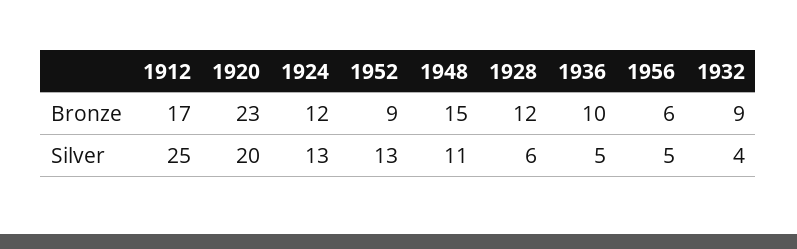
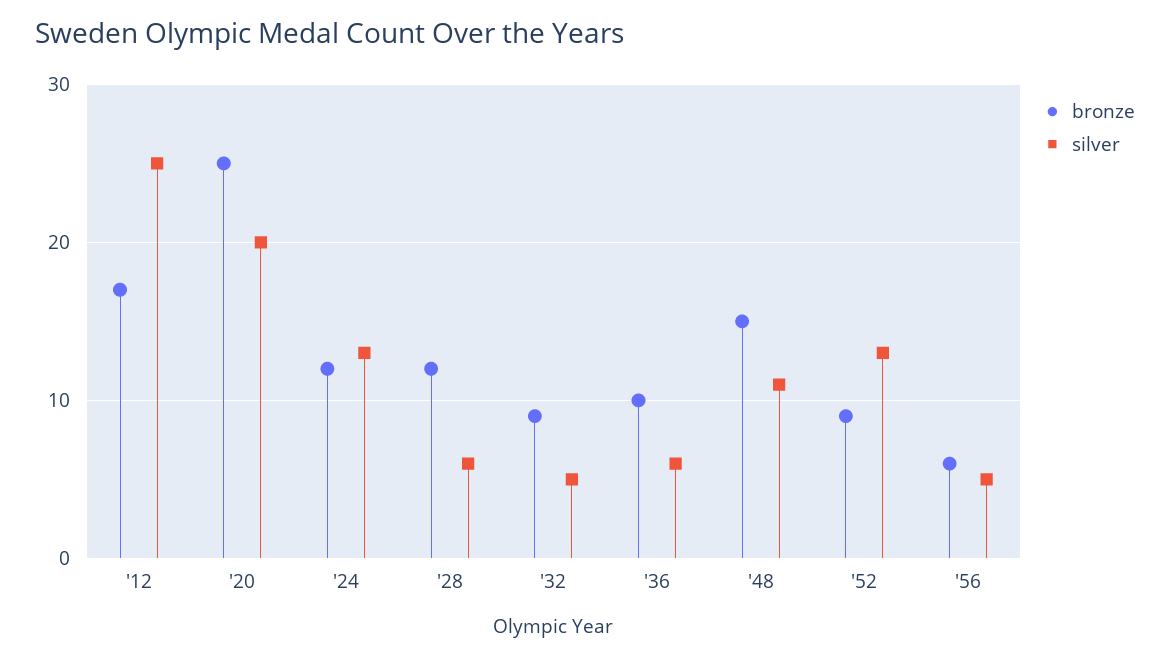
Bronze, 1920: 23 -> 25
Silver, 1936: 5 -> 6
Silver, 1932: 4 -> 5

